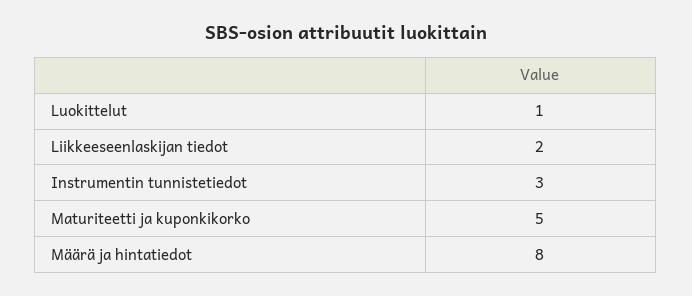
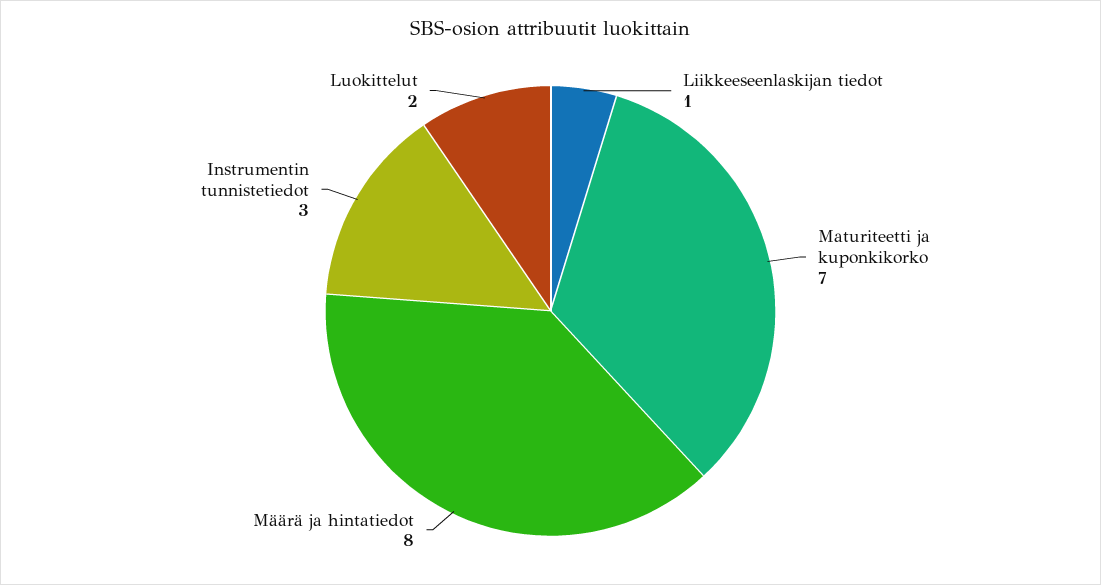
Luokittelut: 1 -> 2
Liikkeeseenlaskijan tiedot: 2 -> 1
Maturiteetti ja kuponkikorko: 5 -> 7

